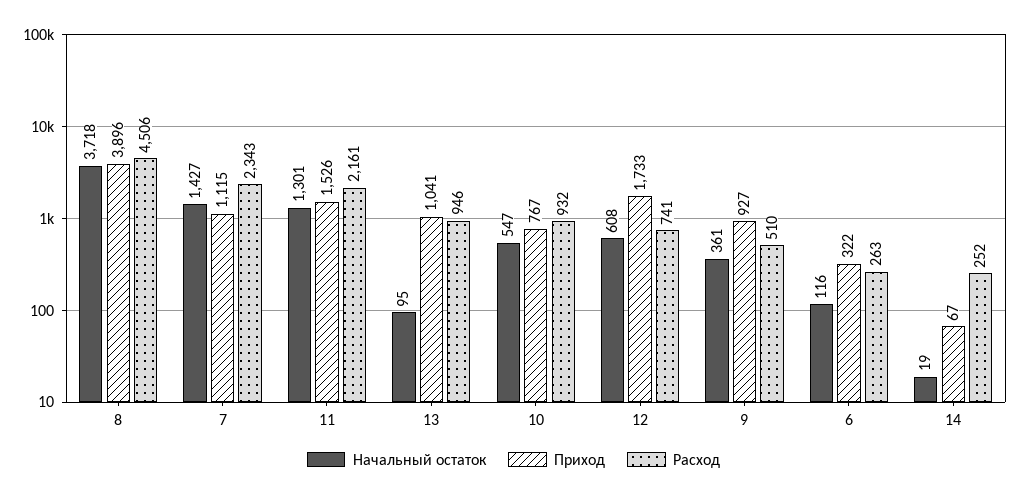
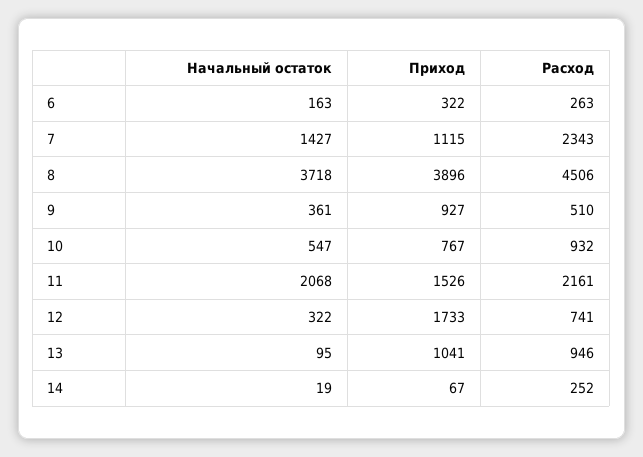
Начальный остаток, 11: 1301 -> 2068
Начальный остаток, 12: 608 -> 322
Начальный остаток, 6: 116 -> 163

